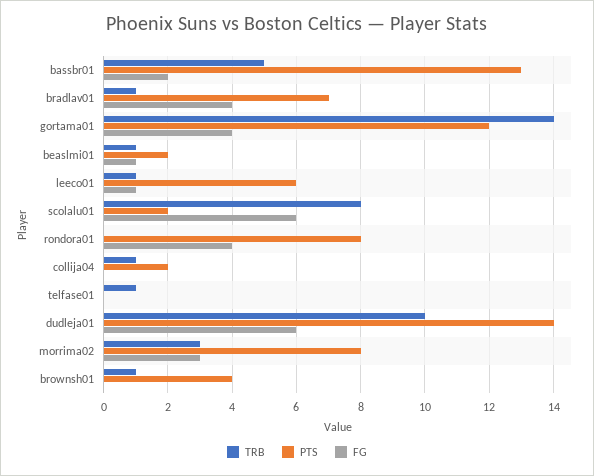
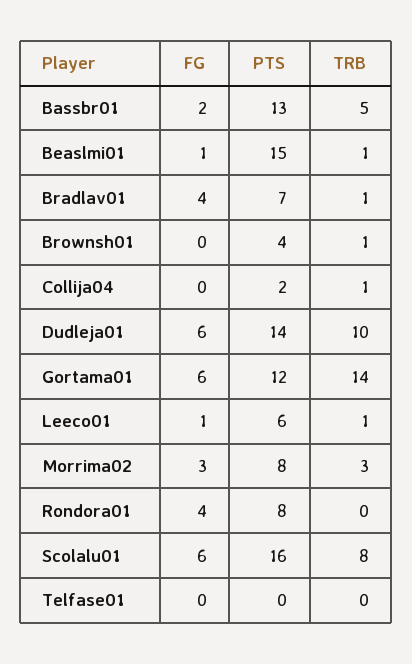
FG, gortama01: 4 -> 6
PTS, beaslmi01: 2 -> 15
PTS, scolalu01: 2 -> 16
TRB, telfase01: 1 -> 0

